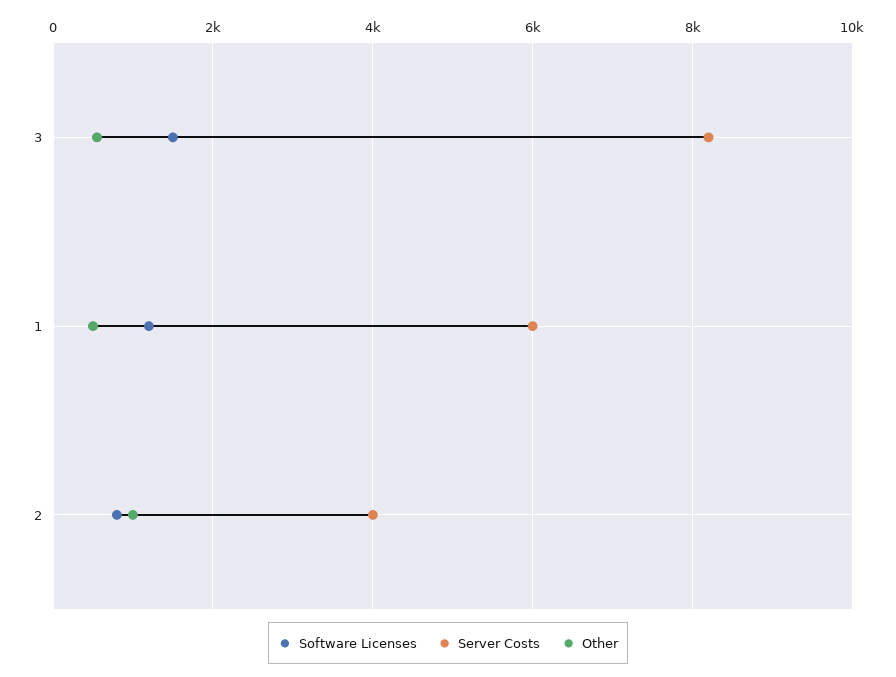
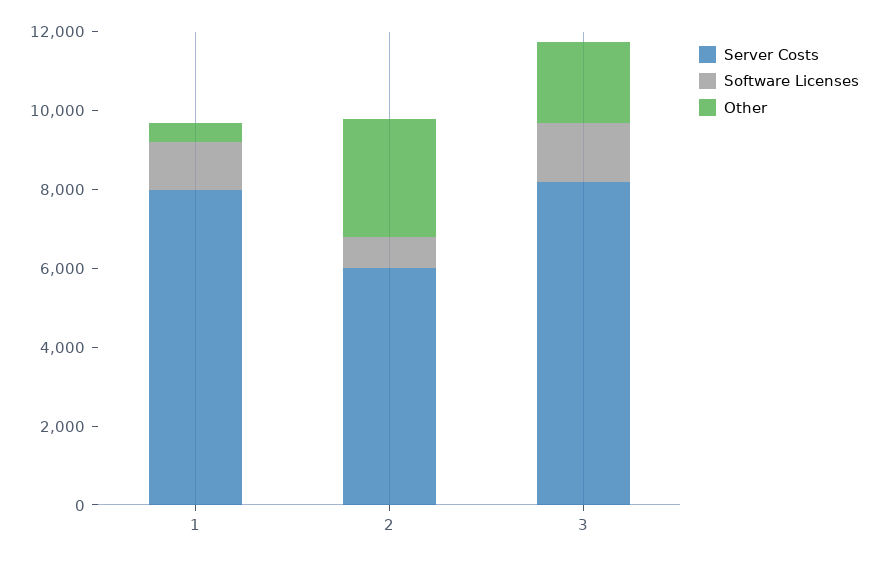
Other, 3: 600 -> 2000
Server Costs, 1: 6000 -> 8000
Server Costs, 2: 4000 -> 6000
Other, 2: 1000 -> 3000

